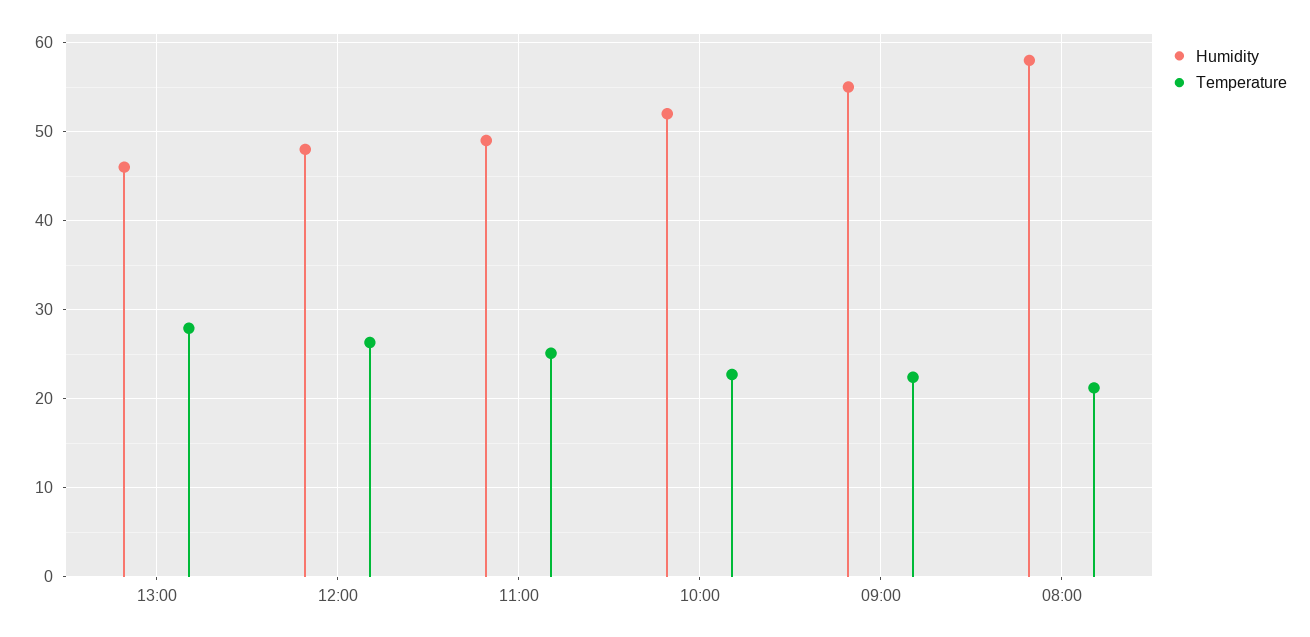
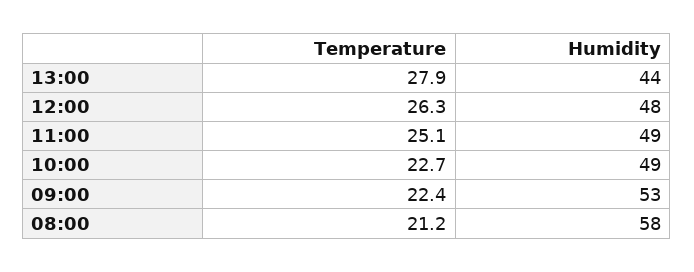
Humidity, 13:00: 46 -> 44
Humidity, 10:00: 52 -> 49
Humidity, 09:00: 55 -> 53

